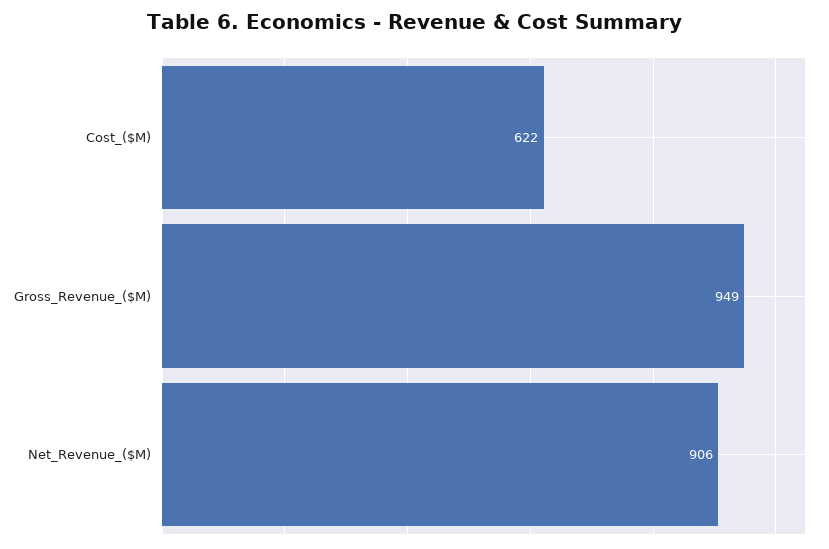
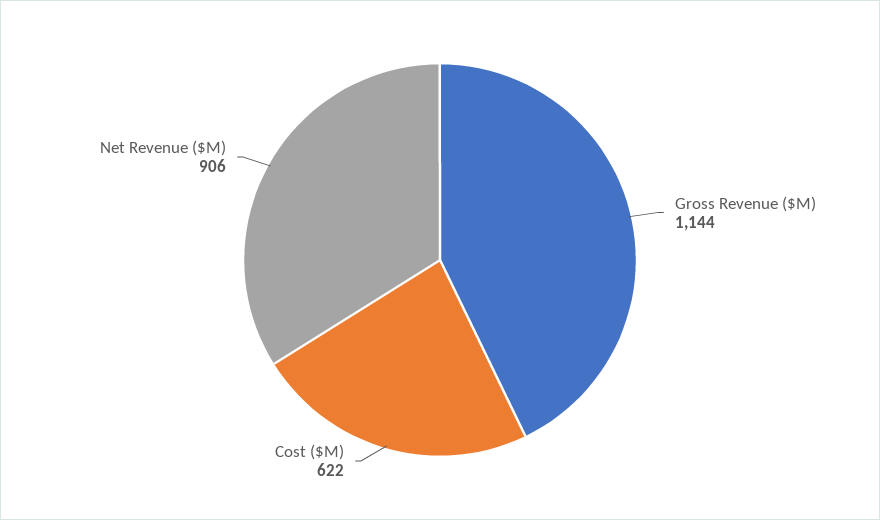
Gross_Revenue_($M): 949 -> 1144

